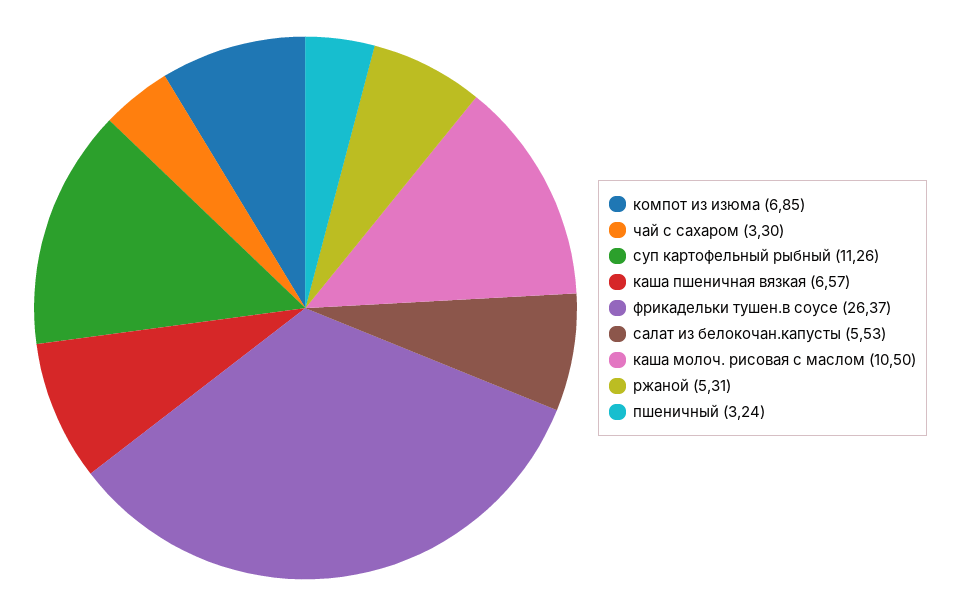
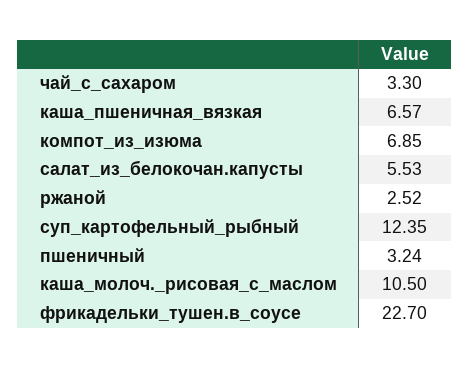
суп картофельный рыбный: 11.26 -> 12.35
фрикадельки тушен.в соусе: 26.37 -> 22.7
ржаной: 5.31 -> 2.52

